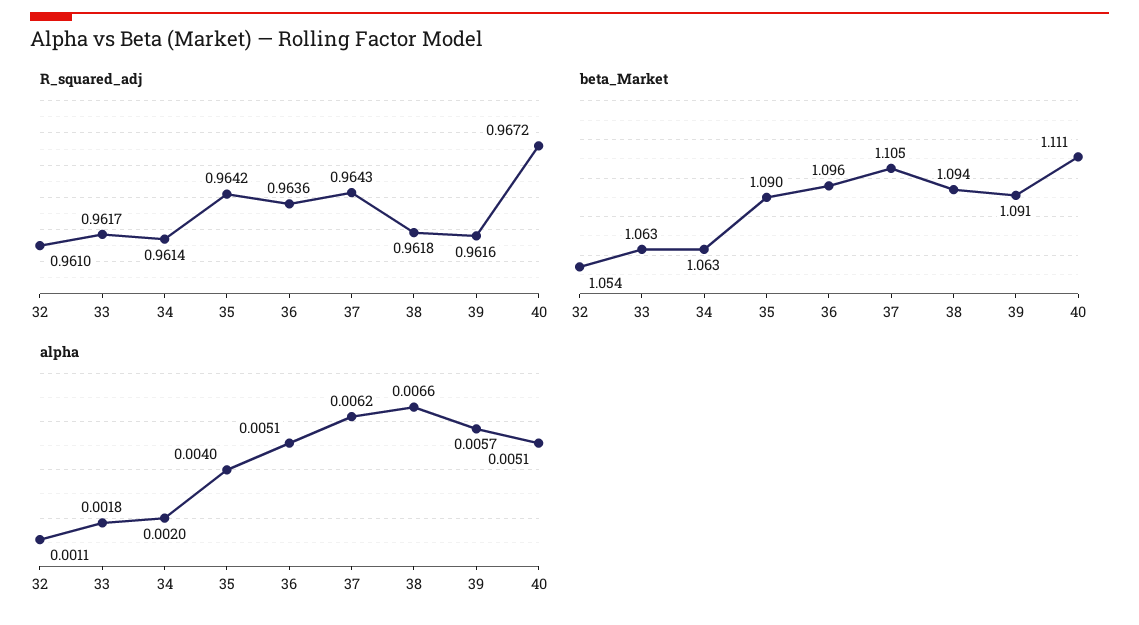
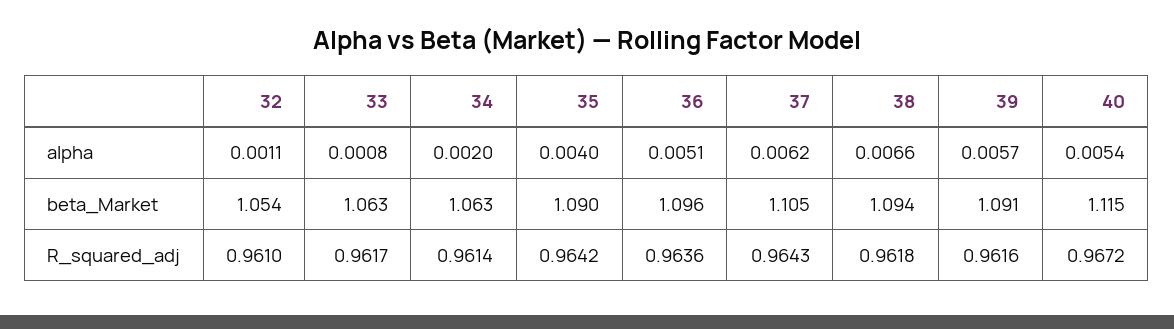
beta_Market, 40: 1.111 -> 1.115
alpha, 33: 0.0018 -> 0.0008
alpha, 40: 0.0051 -> 0.0054

